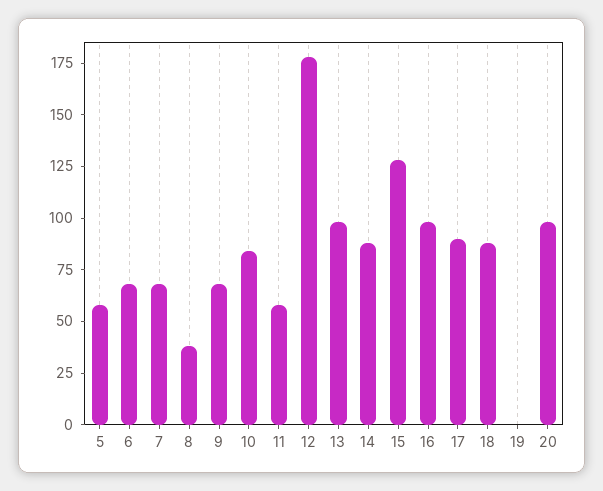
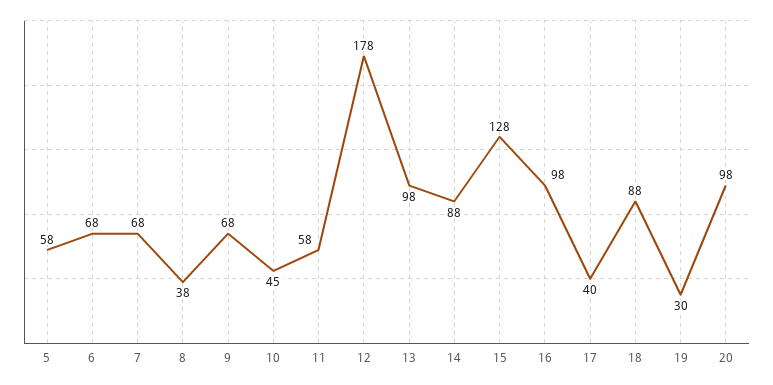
10: 85 -> 45
17: 90 -> 40
19: 0 -> 30

